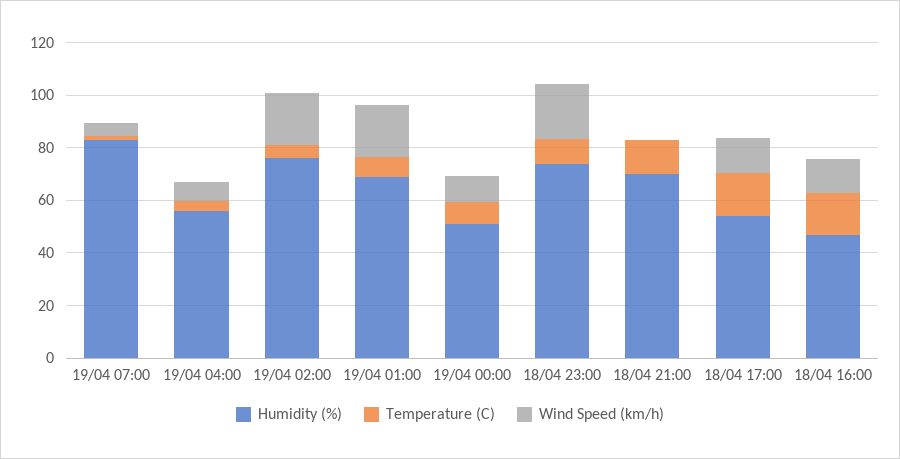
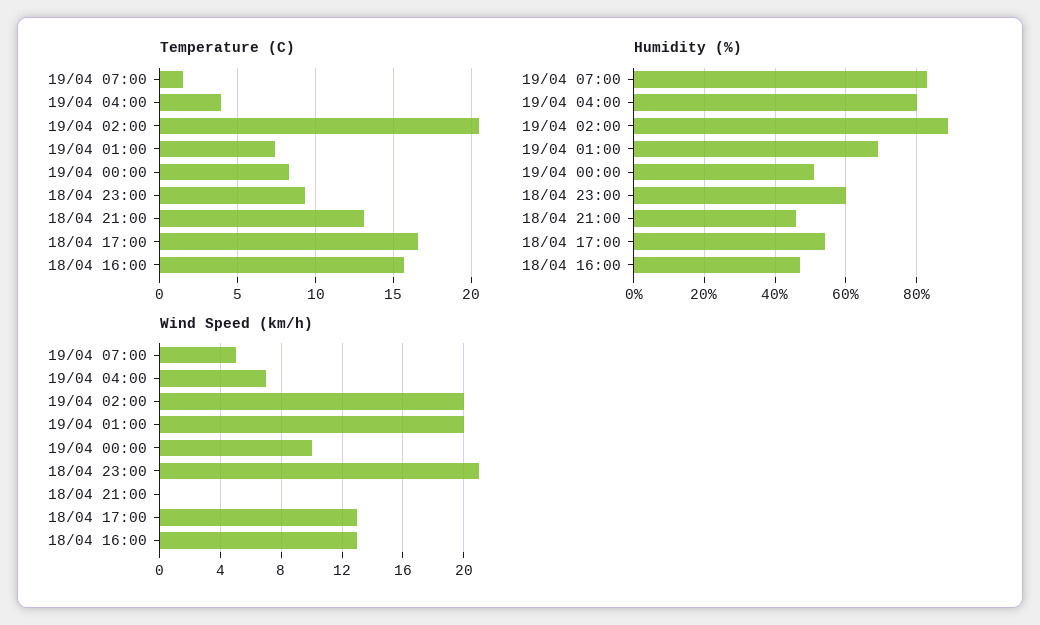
Humidity (%), 19/04 04:00: 55 -> 80
Humidity (%), 19/04 02:00: 75 -> 90
Temperature (C), 19/04 02:00: 5 -> 20.5
Humidity (%), 18/04 23:00: 75 -> 60
Humidity (%), 18/04 21:00: 70 -> 45

